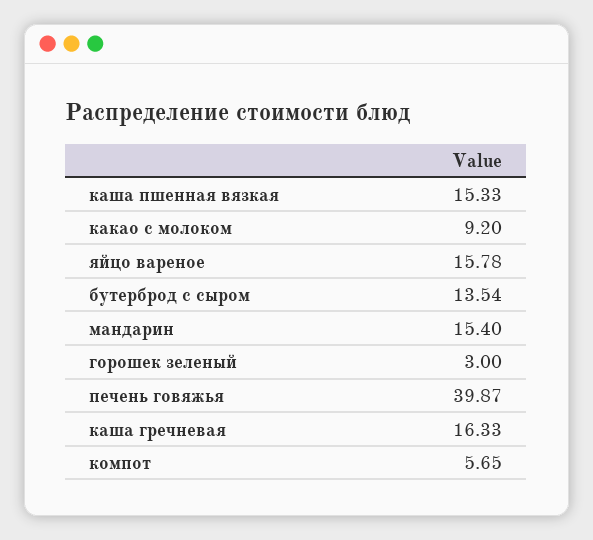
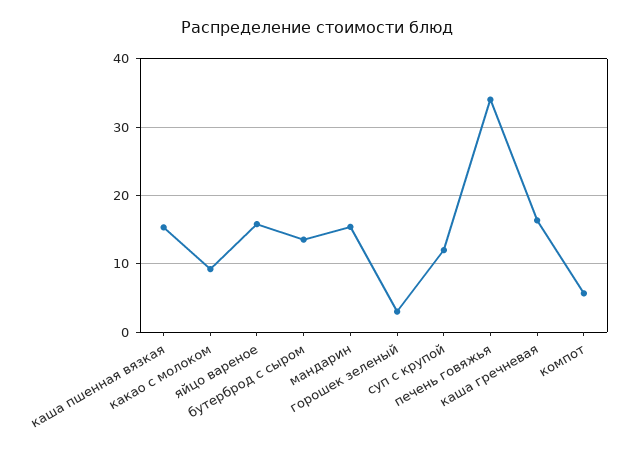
печень говяжья: 39.87 -> 34
суп с крупой: none -> 12

